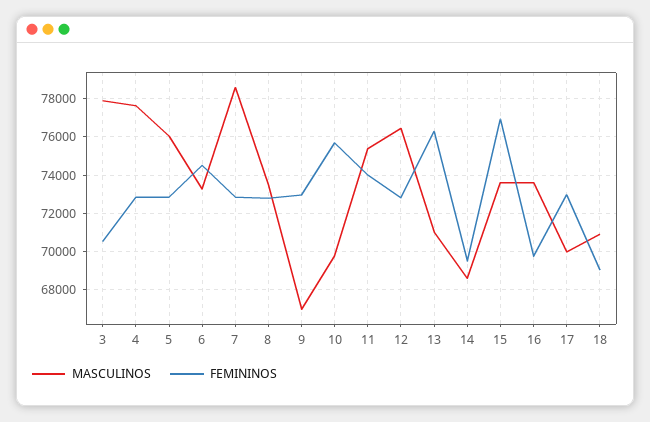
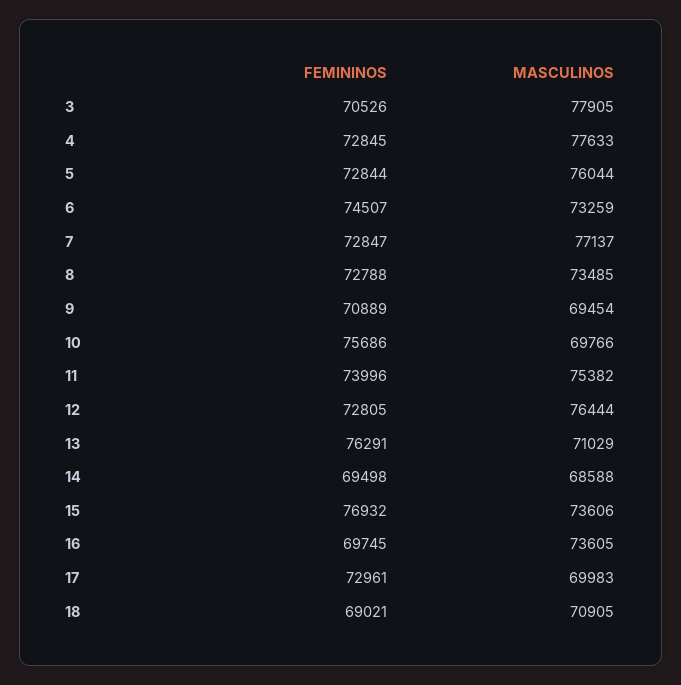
MASCULINOS, 7: 78500 -> 77137
MASCULINOS, 9: 67000 -> 69454
FEMININOS, 9: 73000 -> 70889

